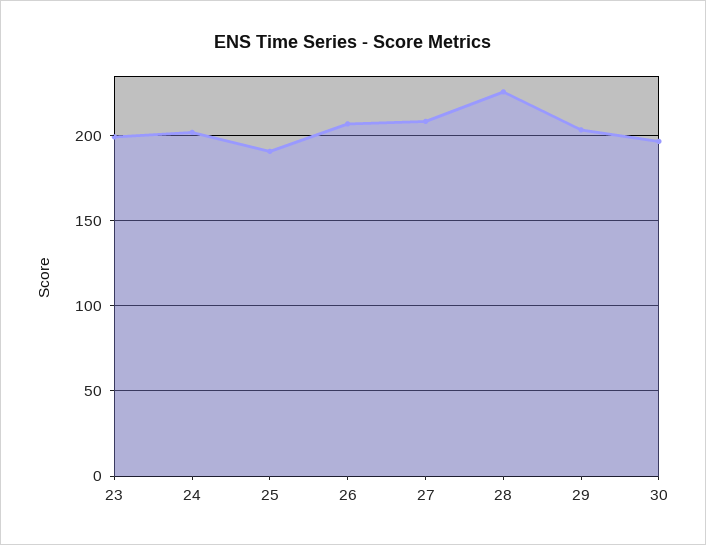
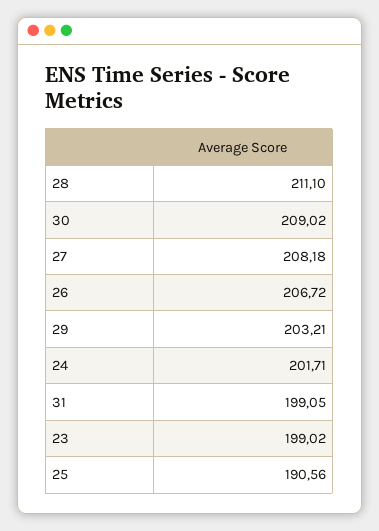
28: 225 -> 211.1
30: 195 -> 209.02
31: none -> 199.05

